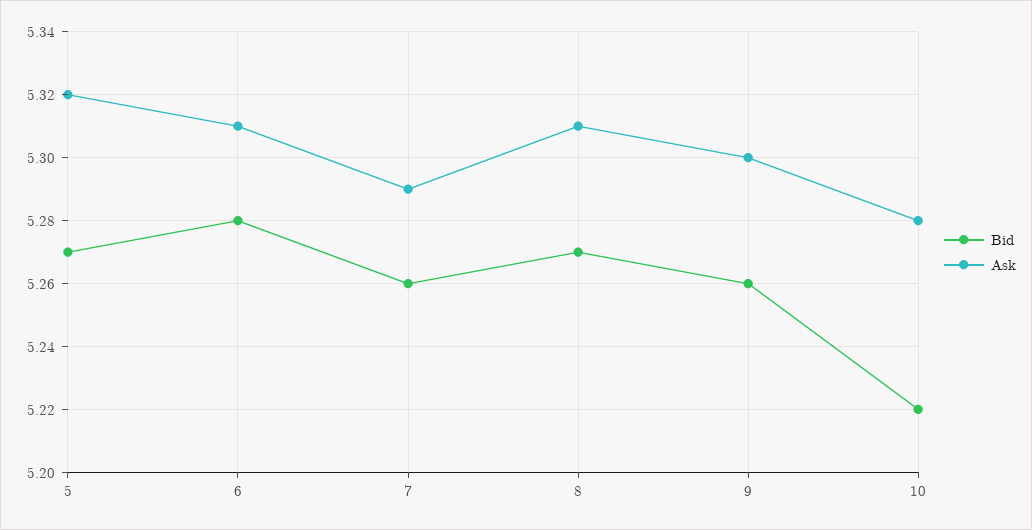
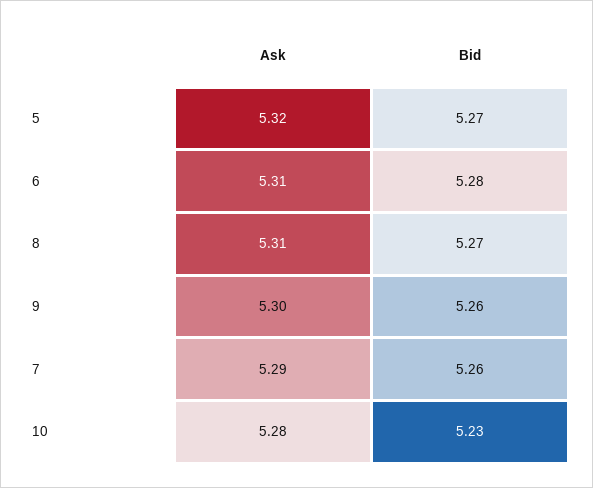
Bid, 10: 5.22 -> 5.23

